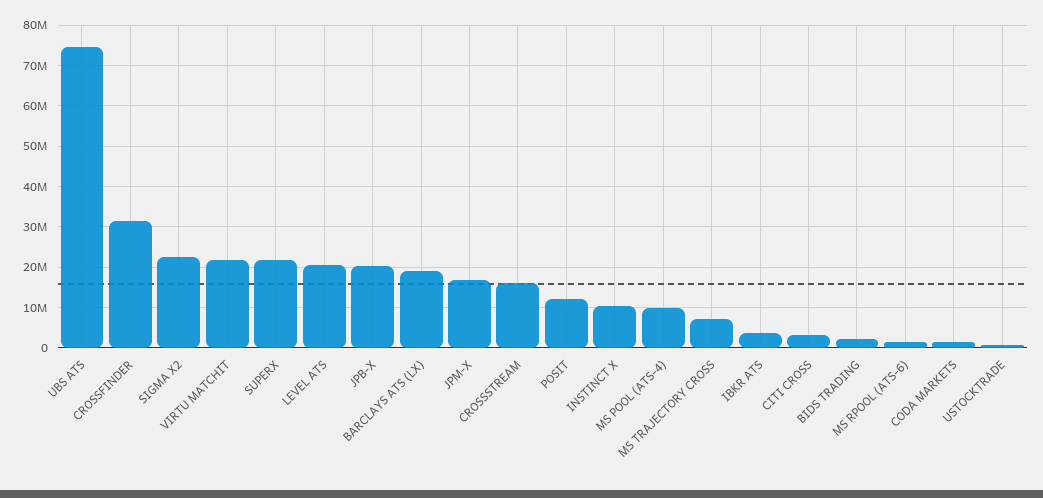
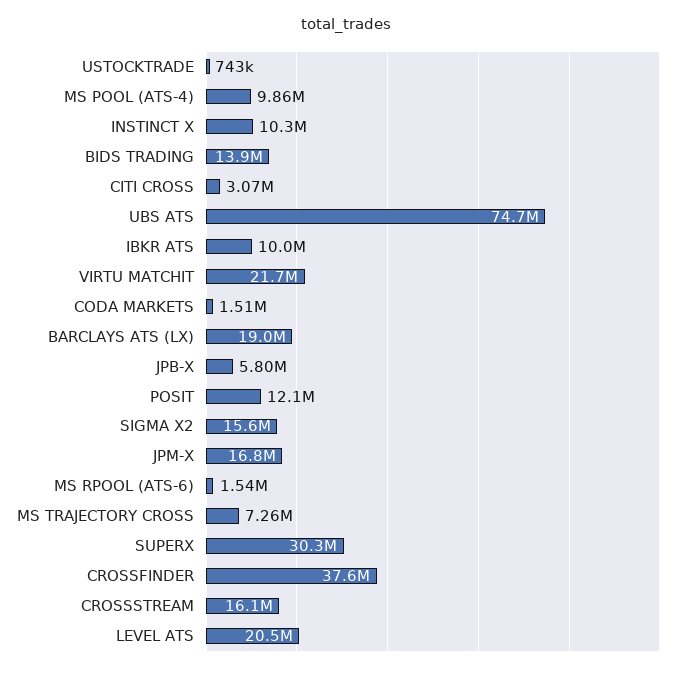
CROSSFINDER: 32000000 -> 37600000
SIGMA X2: 22000000 -> 15600000
SUPERX: 22000000 -> 30300000
JPB-X: 20000000 -> 5800000
IBKR ATS: 4000000 -> 10000000
BIDS TRADING: 2000000 -> 13900000

